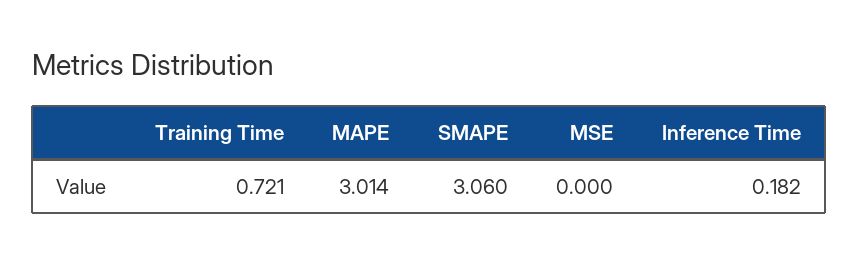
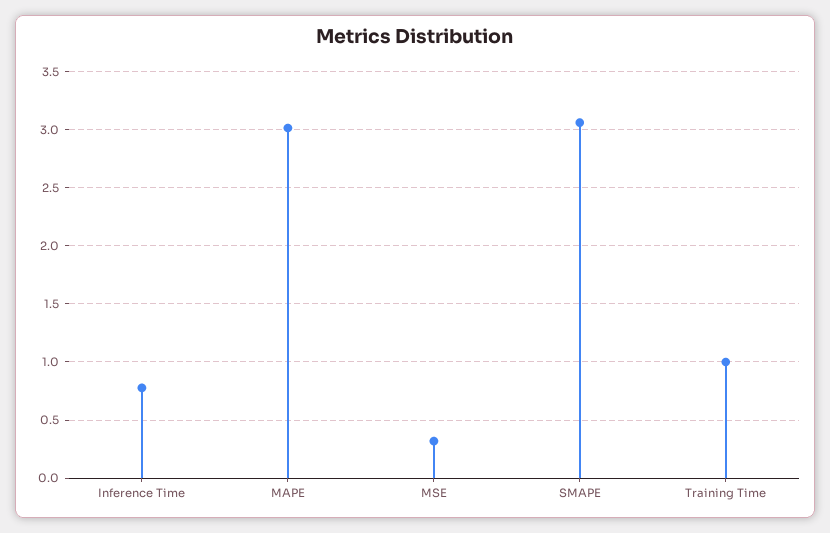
Training Time: 0.721 -> 1
MSE: 0 -> 0.3
Inference Time: 0.182 -> 0.8

